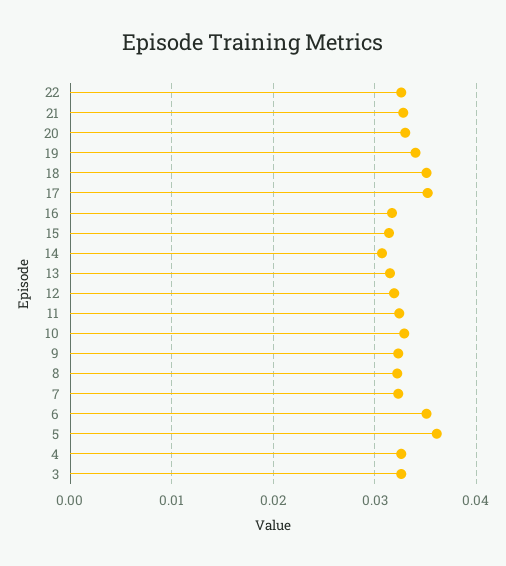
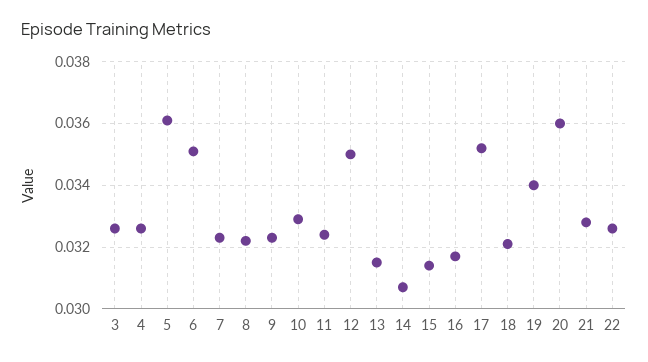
20: 0.033 -> 0.036
18: 0.035 -> 0.032
12: 0.032 -> 0.035

